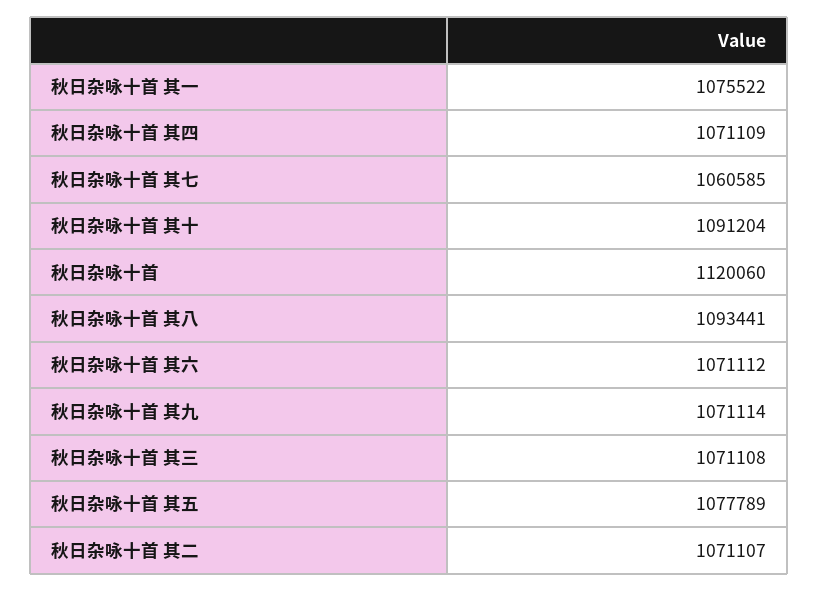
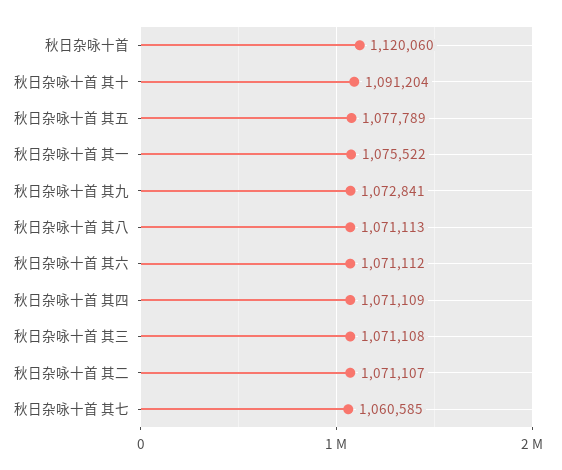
秋日杂咏十首 其八: 1093441 -> 1071113
秋日杂咏十首 其九: 1071114 -> 1072841

